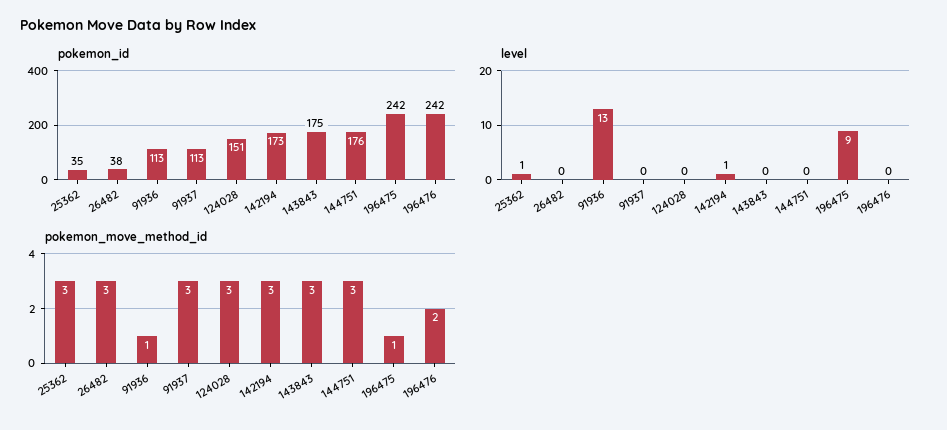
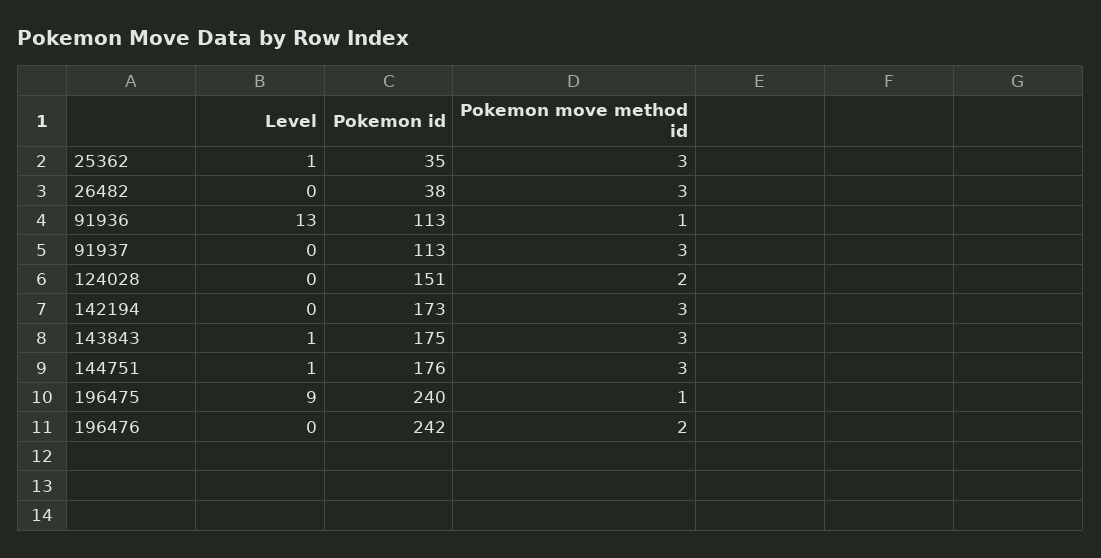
pokemon_id, 196475: 242 -> 240
level, 142194: 1 -> 0
level, 143843: 0 -> 1
level, 144751: 0 -> 1
pokemon_move_method_id, 124028: 3 -> 2

